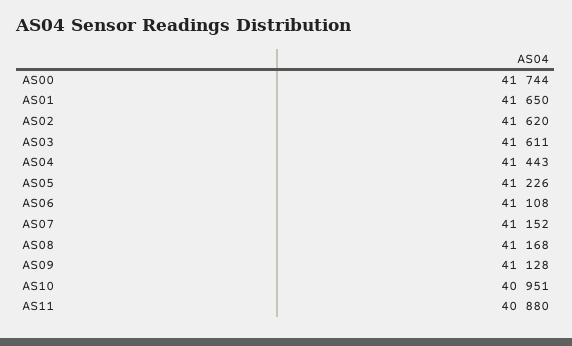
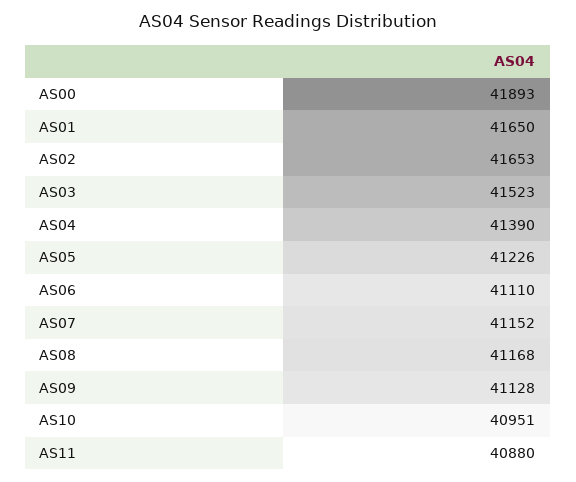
AS00: 41744 -> 41893
AS02: 41620 -> 41653
AS03: 41611 -> 41523
AS04: 41443 -> 41390
AS06: 41108 -> 41110

